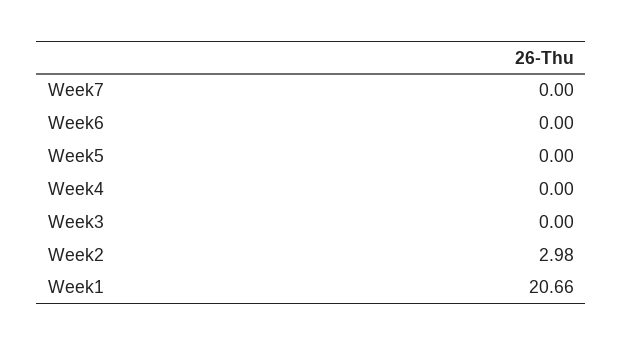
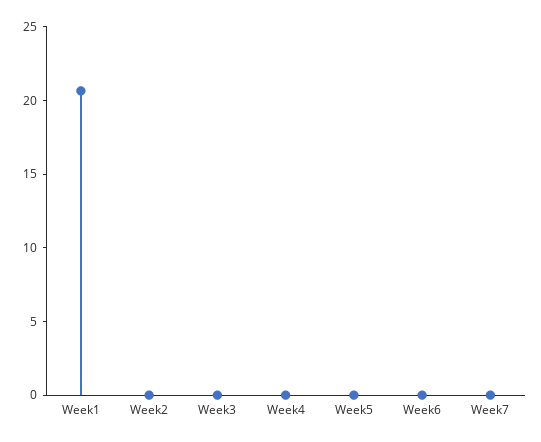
Week2: 2.98 -> 0

